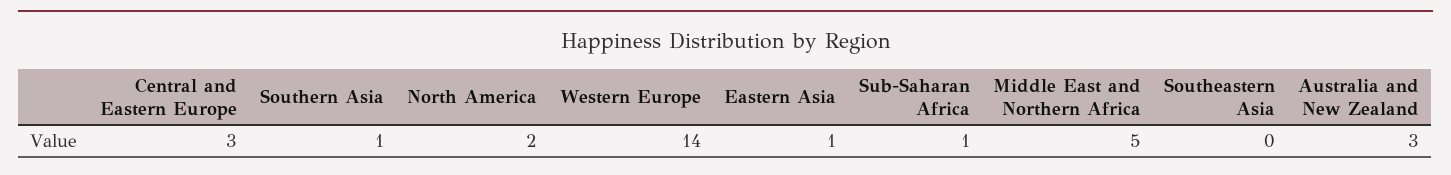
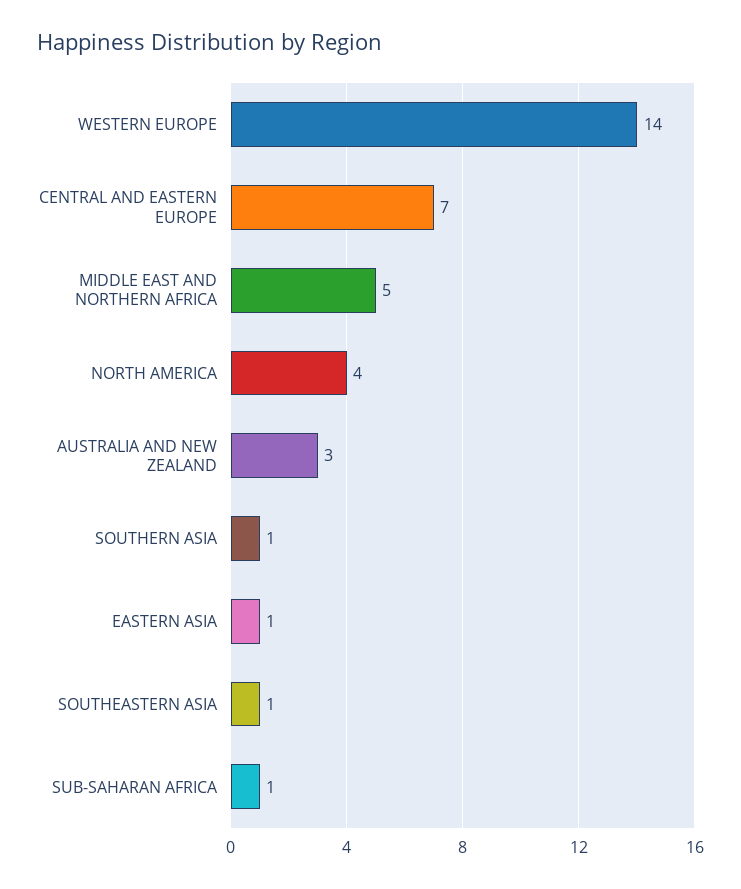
Central and Eastern Europe: 3 -> 7
North America: 2 -> 4
Southeastern Asia: 0 -> 1

